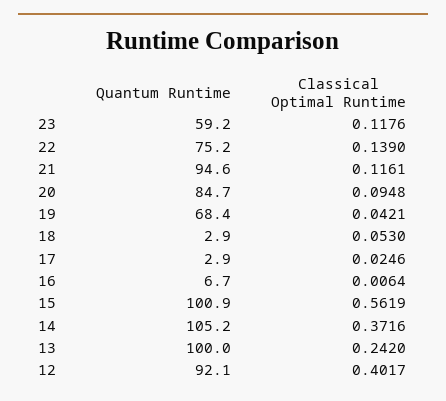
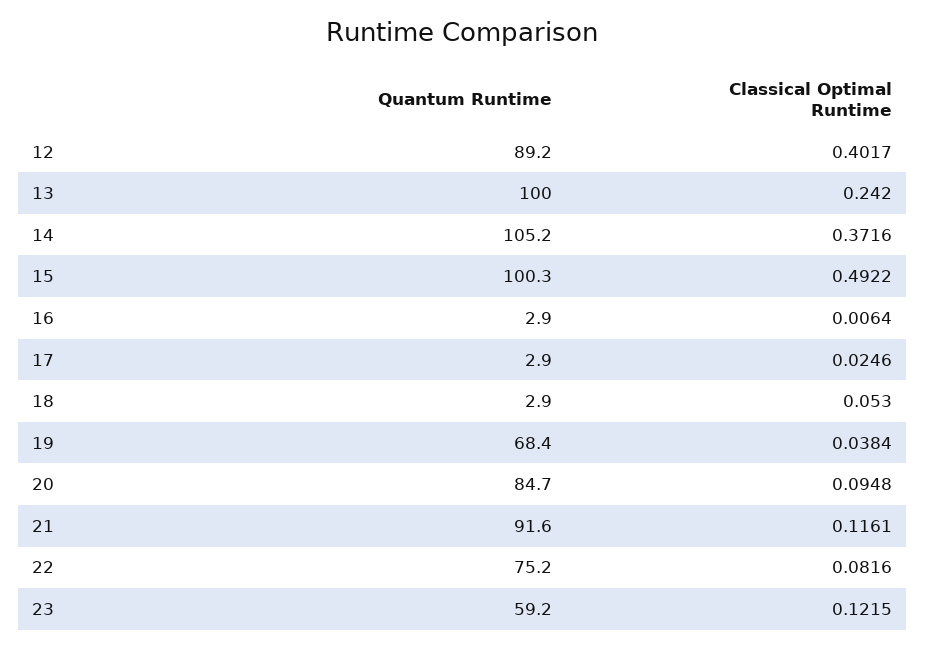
Classical Optimal Runtime, 23: 0.1176 -> 0.1215
Classical Optimal Runtime, 22: 0.139 -> 0.0816
Quantum Runtime, 21: 94.6 -> 91.6
Classical Optimal Runtime, 19: 0.0421 -> 0.0384
Quantum Runtime, 16: 6.7 -> 2.9
Quantum Runtime, 15: 100.9 -> 100.3
Classical Optimal Runtime, 15: 0.5619 -> 0.4922
Quantum Runtime, 12: 92.1 -> 89.2

